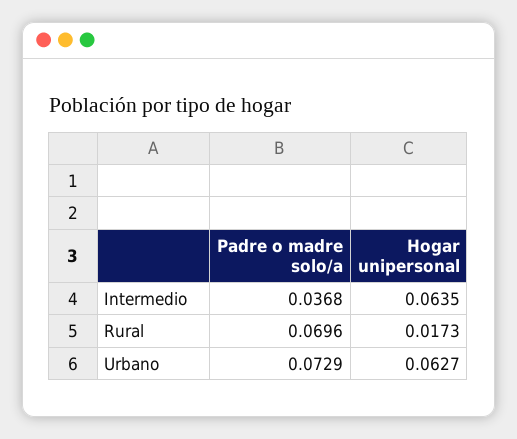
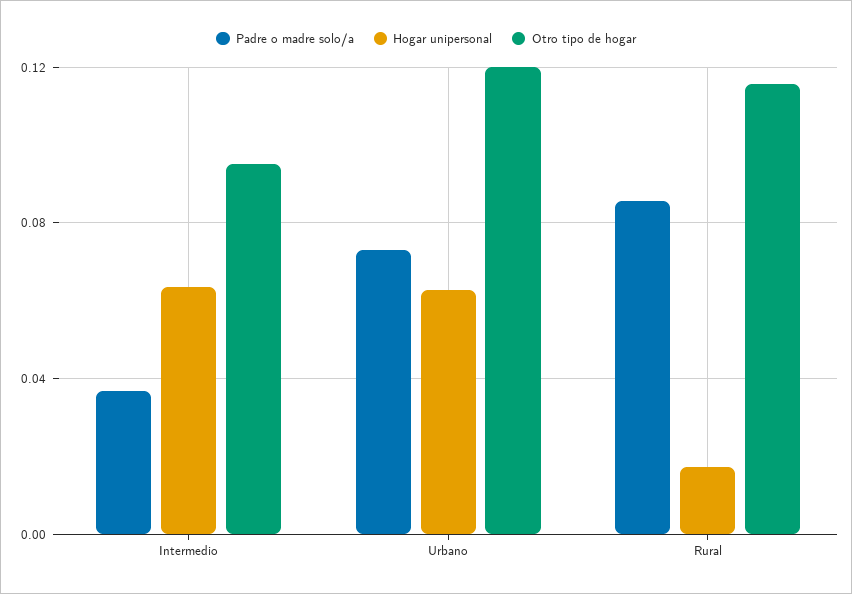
Padre o madre solo/a, Rural: 0.0696 -> 0.085
Otro tipo de hogar, Intermedio: none -> 0.095
Otro tipo de hogar, Urbano: none -> 0.12
Otro tipo de hogar, Rural: none -> 0.115

